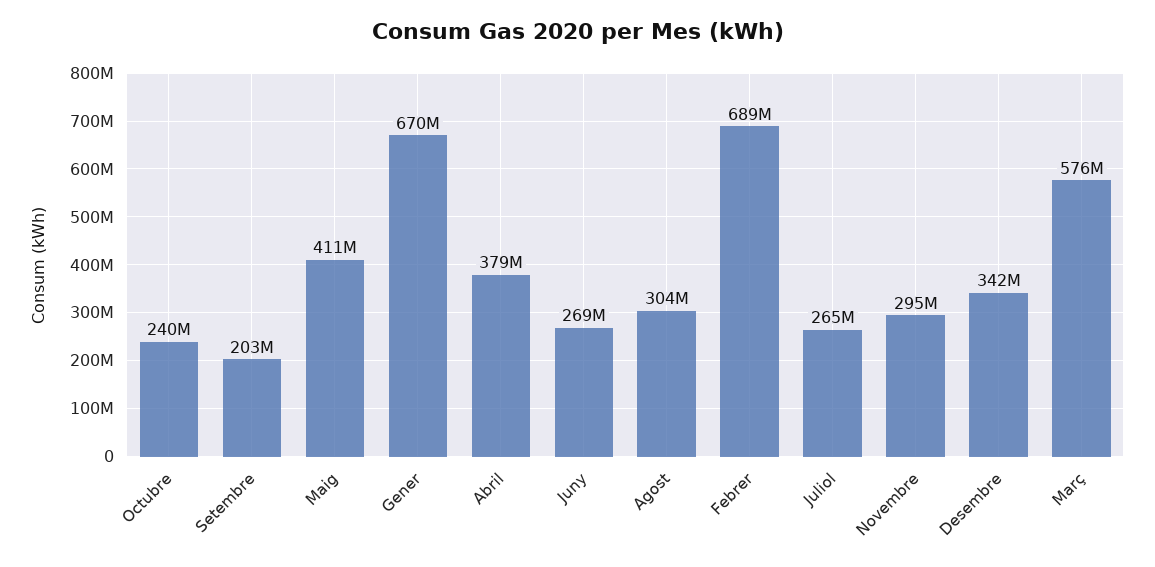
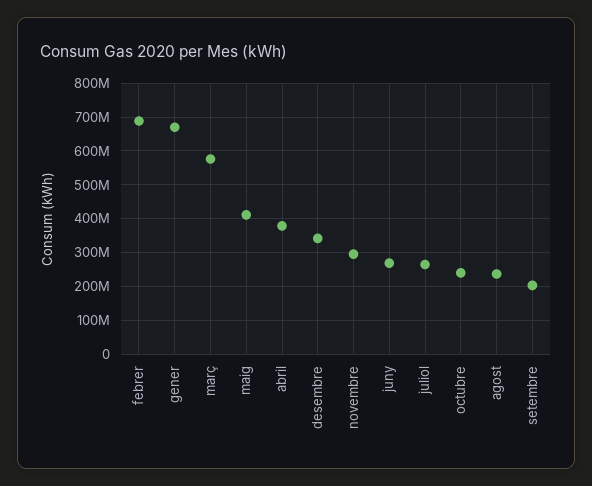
Agost: 304000000 -> 240000000

